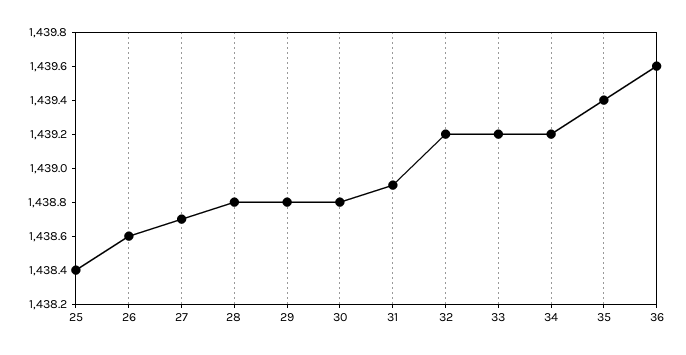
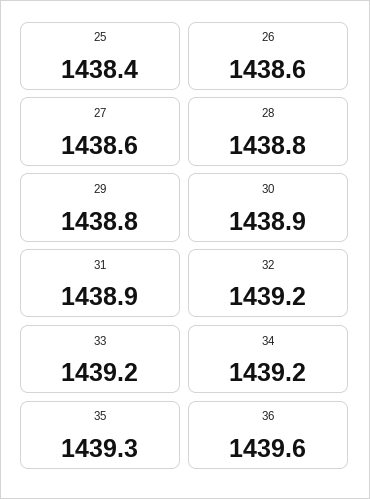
27: 1438.7 -> 1438.6
30: 1438.8 -> 1438.9
35: 1439.4 -> 1439.3

